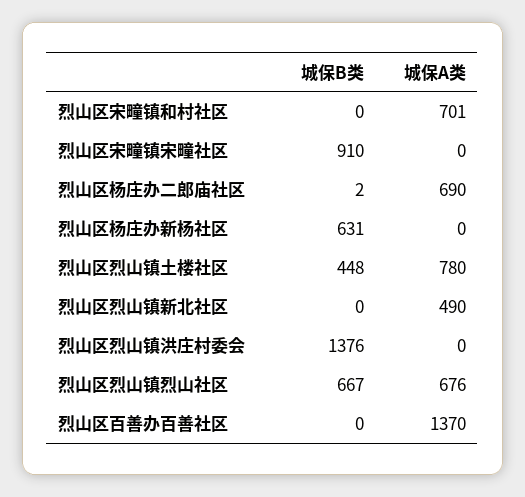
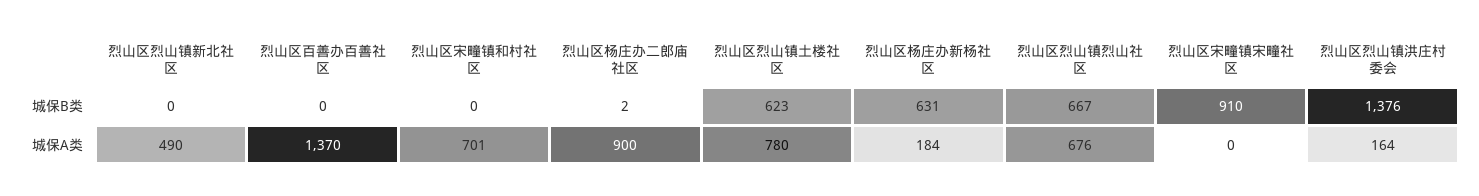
城保A类, 烈山区杨庄办二郎庙社区: 690 -> 900
城保A类, 烈山区杨庄办新杨社区: 0 -> 184
城保B类, 烈山区烈山镇土楼社区: 448 -> 623
城保A类, 烈山区烈山镇洪庄村委会: 0 -> 164

